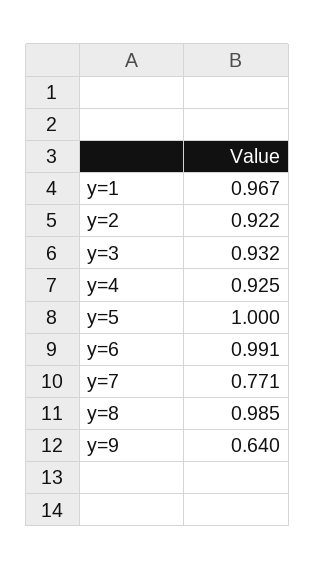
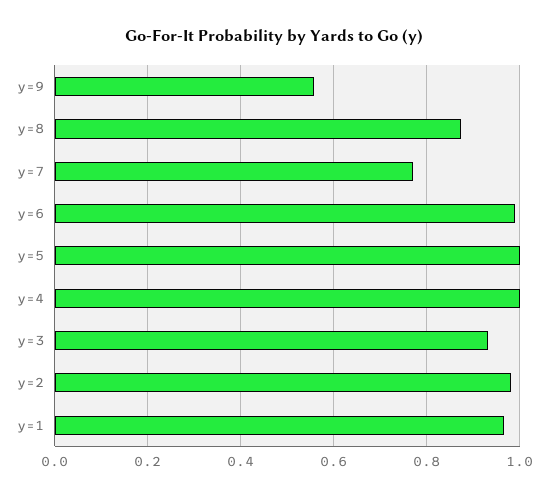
y=2: 0.922 -> 0.98
y=4: 0.925 -> 1
y=8: 0.985 -> 0.88
y=9: 0.64 -> 0.56

